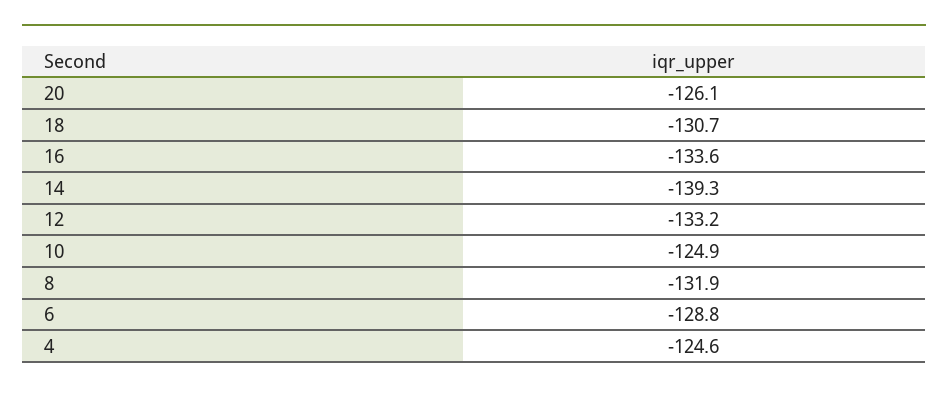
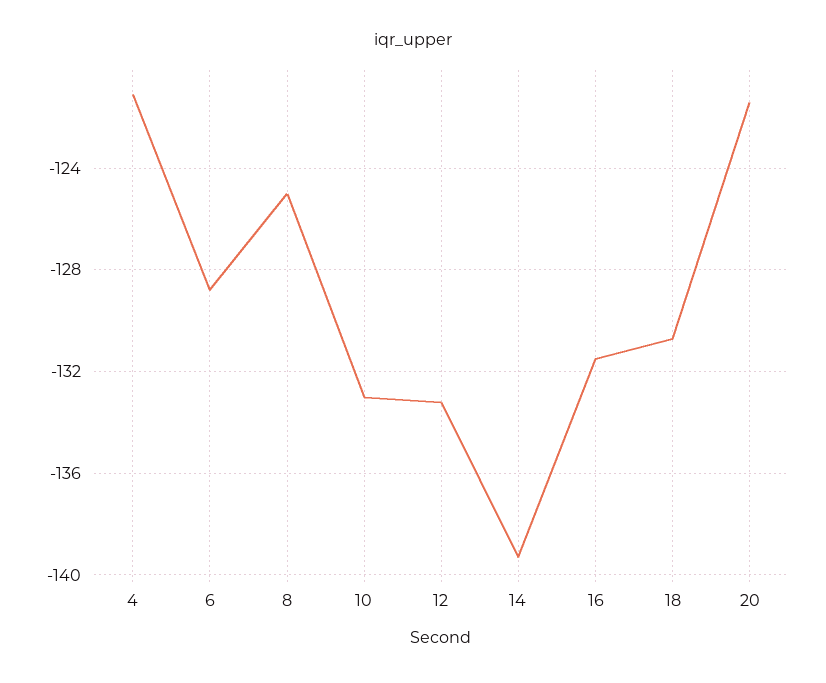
20: -126.1 -> -121.5
16: -133.6 -> -131.5
10: -124.9 -> -133
8: -131.9 -> -125
4: -124.6 -> -121

